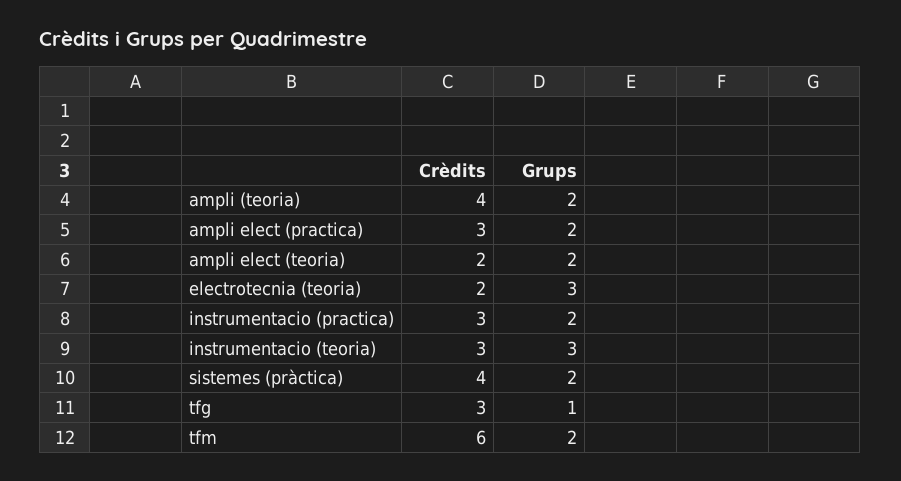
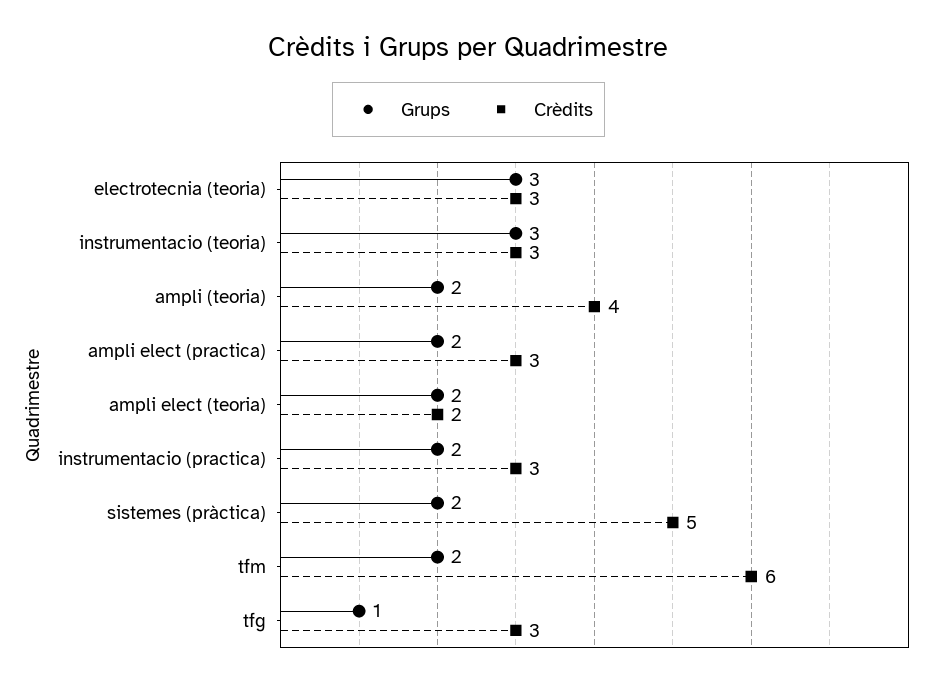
Crèdits, electrotecnia (teoria): 2 -> 3
Crèdits, sistemes (pràctica): 4 -> 5

